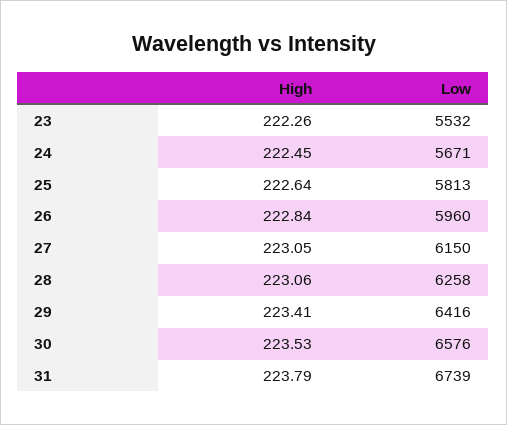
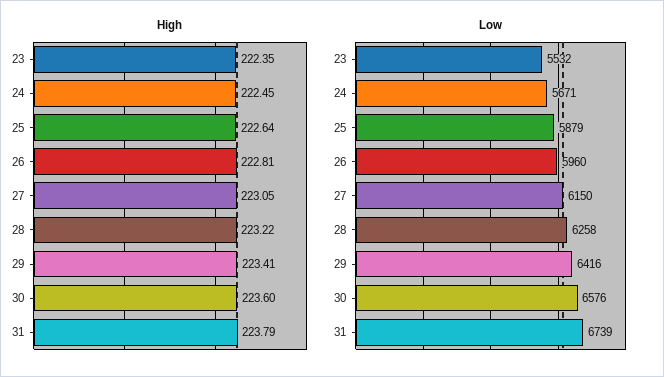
High, 23: 222.26 -> 222.35
Low, 25: 5813 -> 5879
High, 26: 222.84 -> 222.81
High, 28: 223.06 -> 223.22
High, 30: 223.53 -> 223.6

